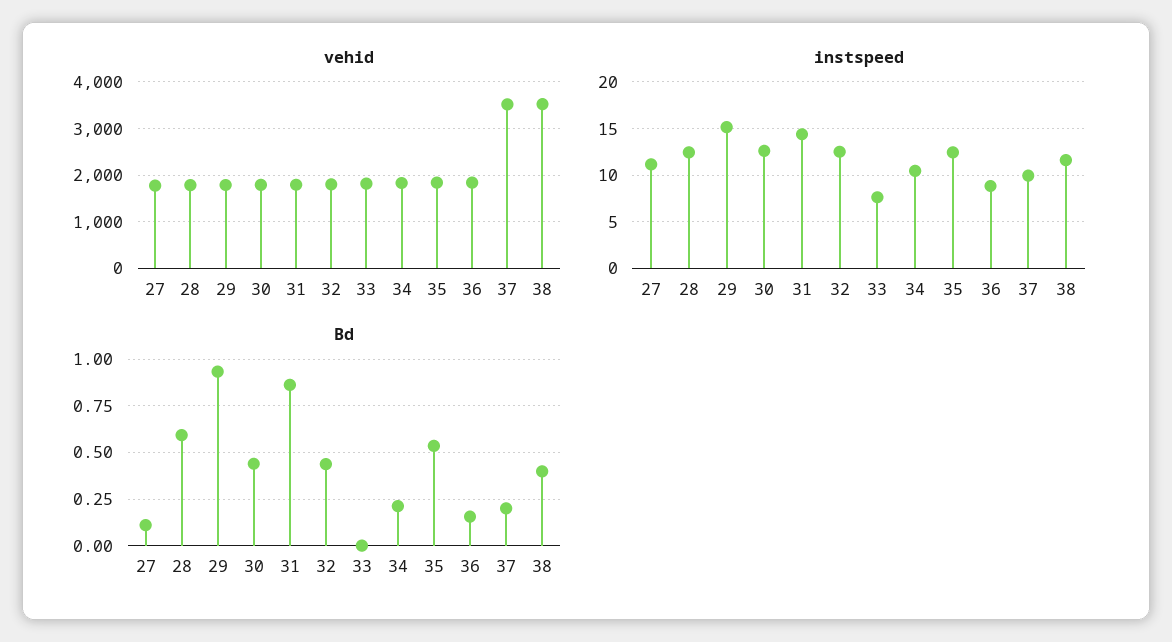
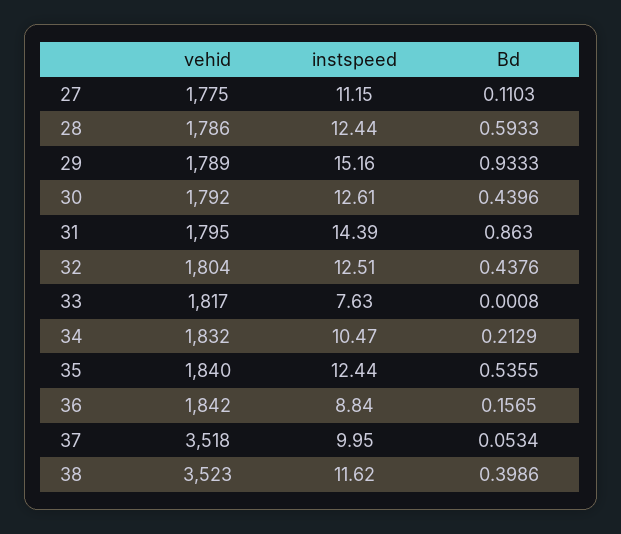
Bd, 37: 0.2 -> 0.0534

